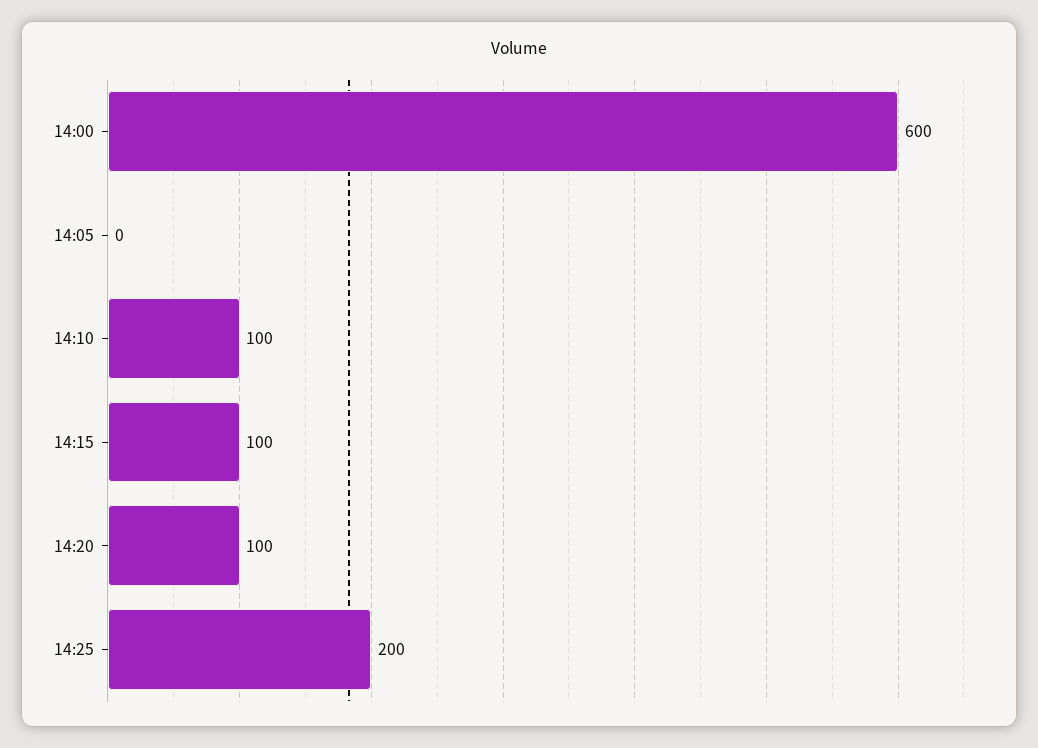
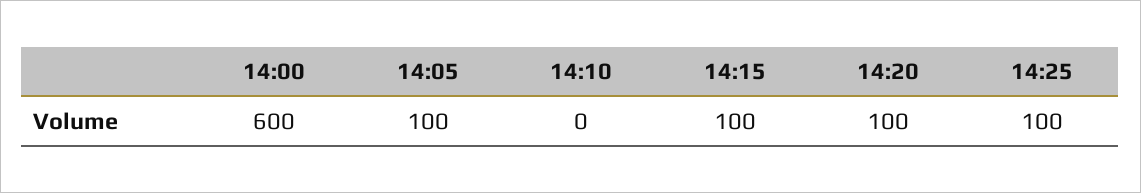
14:05: 0 -> 100
14:10: 100 -> 0
14:25: 200 -> 100

